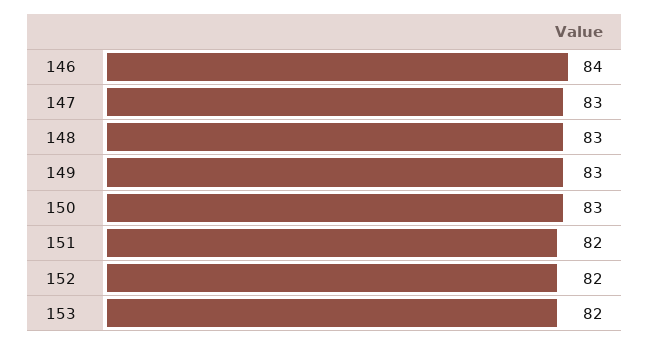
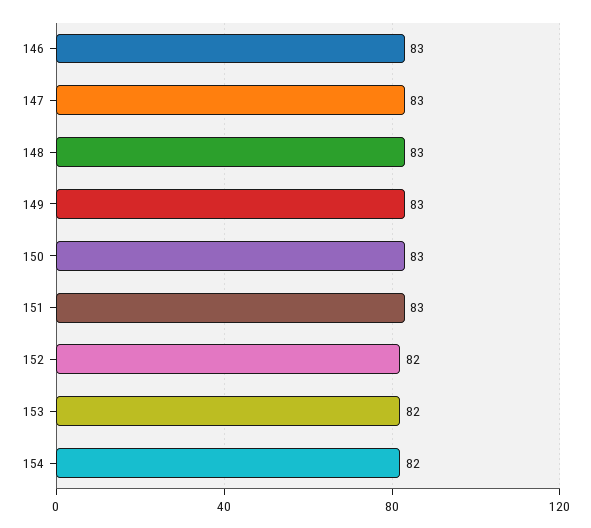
146: 84 -> 83
151: 82 -> 83
154: none -> 82

